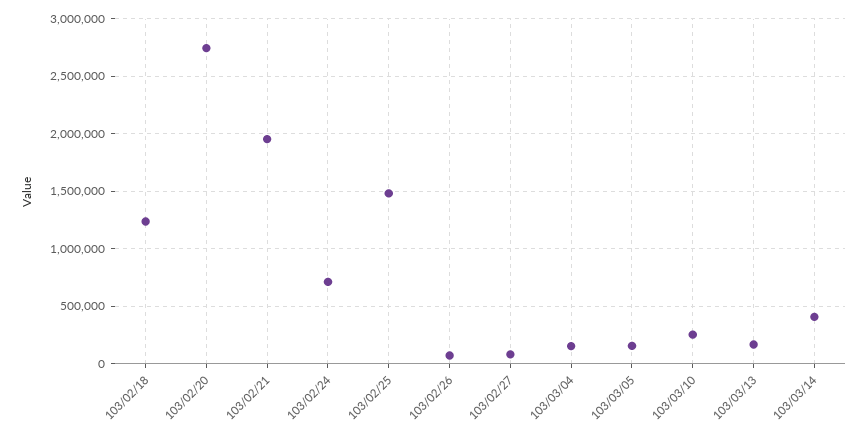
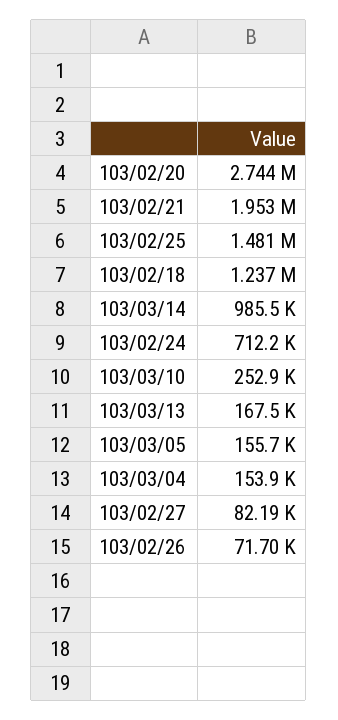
103/03/14: 400000 -> 985500

